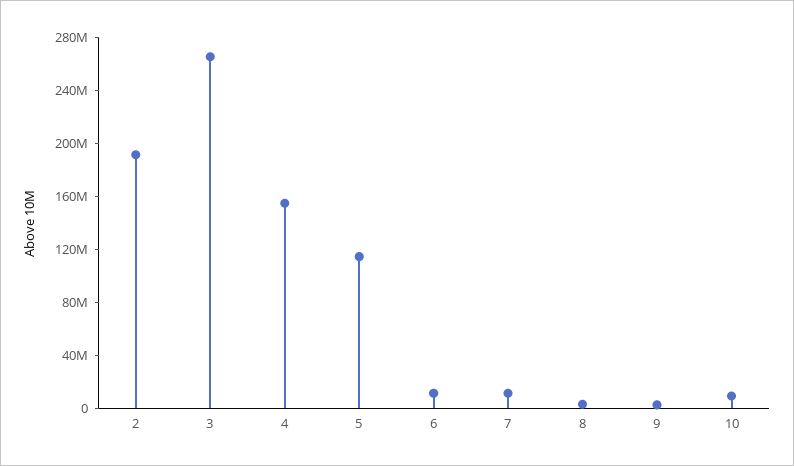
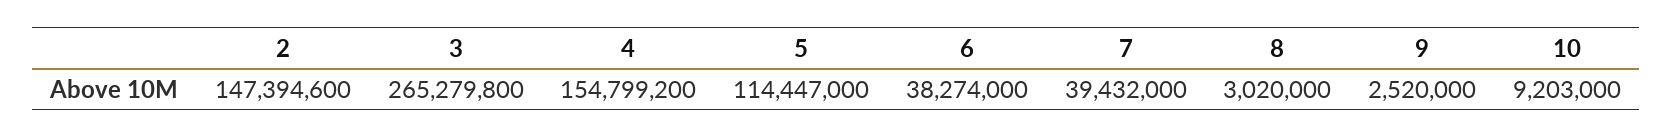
2: 190000000 -> 147394600
6: 10000000 -> 38274000
7: 10000000 -> 39432000

